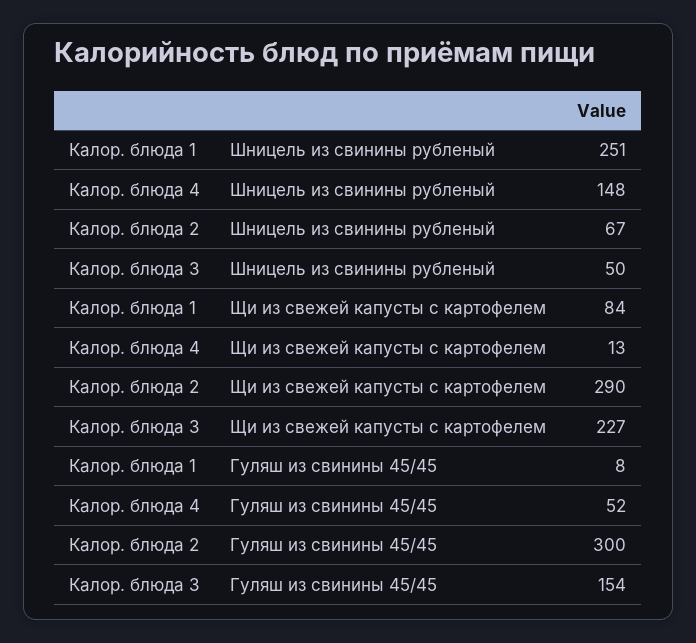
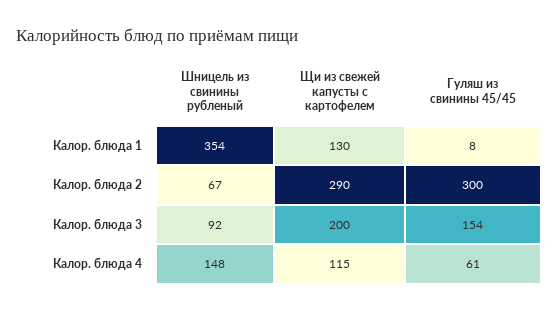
Калор. блюда 1, Шницель из свинины рубленый: 251 -> 354
Калор. блюда 3, Шницель из свинины рубленый: 50 -> 92
Калор. блюда 1, Щи из свежей капусты с картофелем: 84 -> 130
Калор. блюда 4, Щи из свежей капусты с картофелем: 13 -> 115
Калор. блюда 3, Щи из свежей капусты с картофелем: 227 -> 200
Калор. блюда 4, Гуляш из свинины 45/45: 52 -> 61

